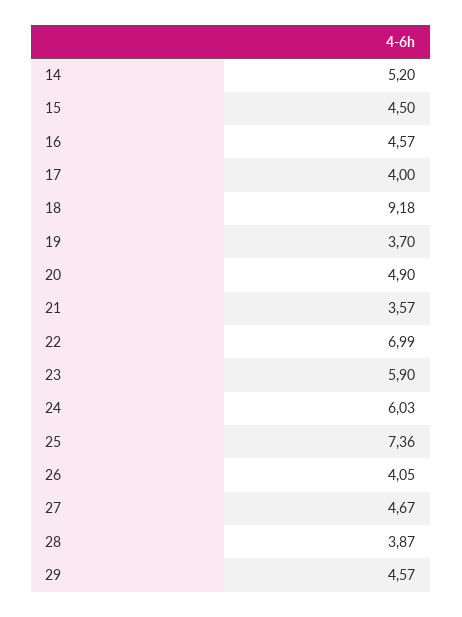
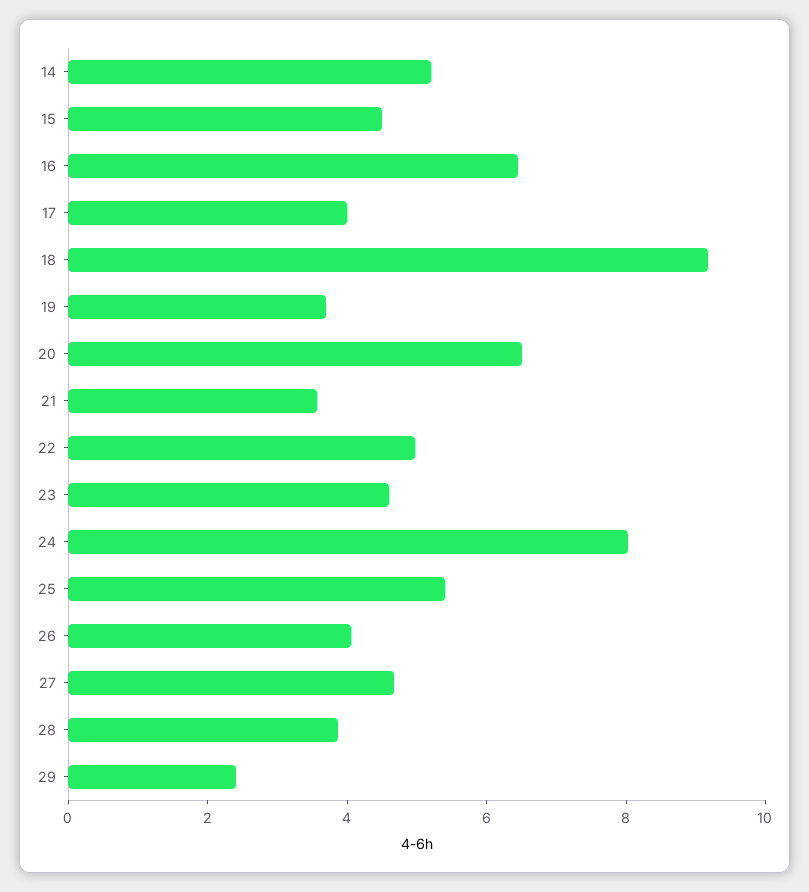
16: 4.57 -> 6.5
20: 4.9 -> 6.5
22: 6.99 -> 5
23: 5.9 -> 4.5
24: 6.03 -> 8
25: 7.36 -> 5.5
29: 4.57 -> 2.5

